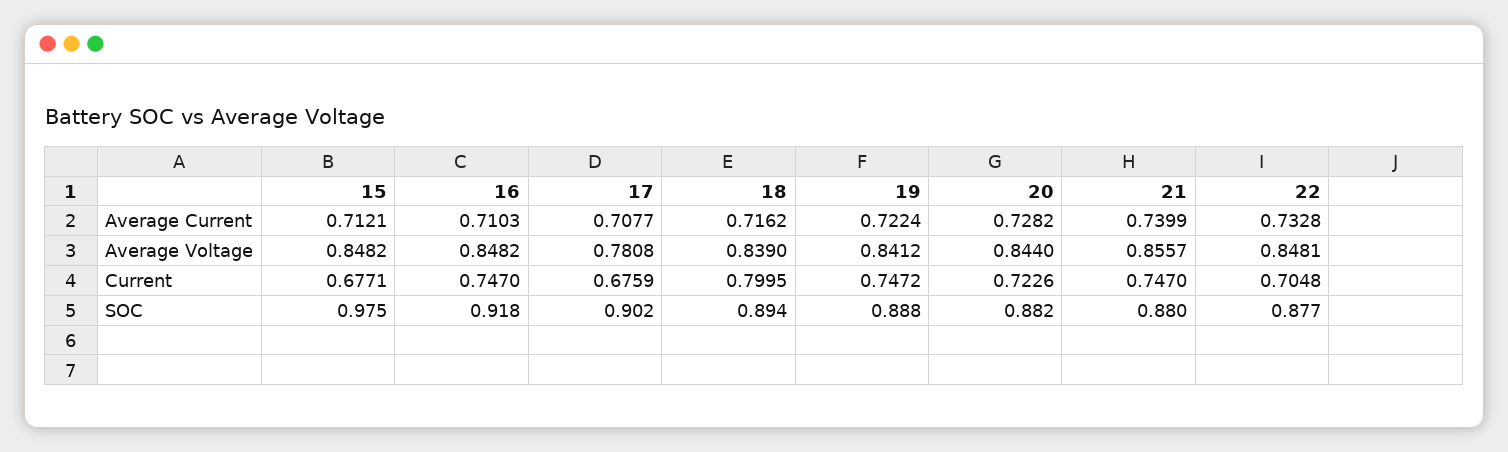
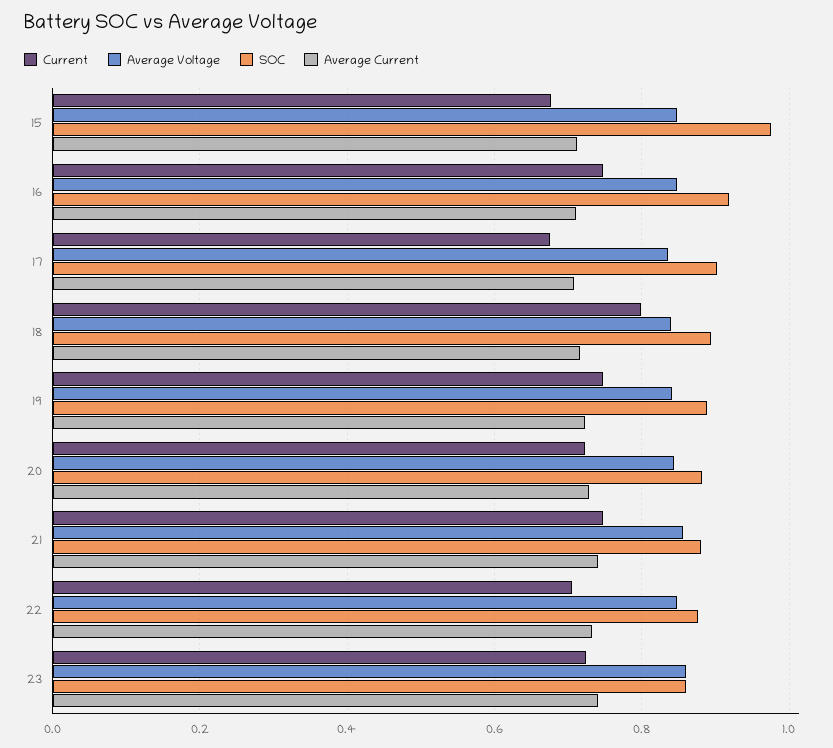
Average Voltage, 17: 0.7808 -> 0.84
Current, 23: none -> 0.72
Average Voltage, 23: none -> 0.86
SOC, 23: none -> 0.86
Average Current, 23: none -> 0.74

